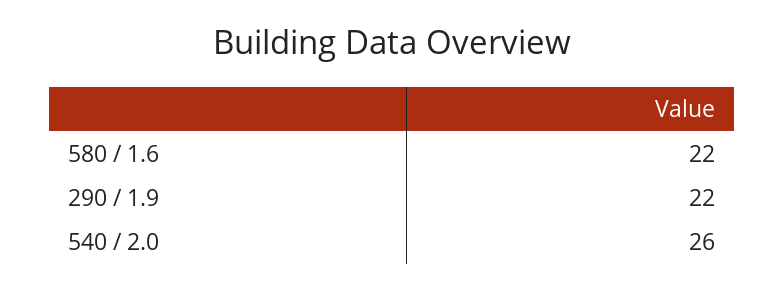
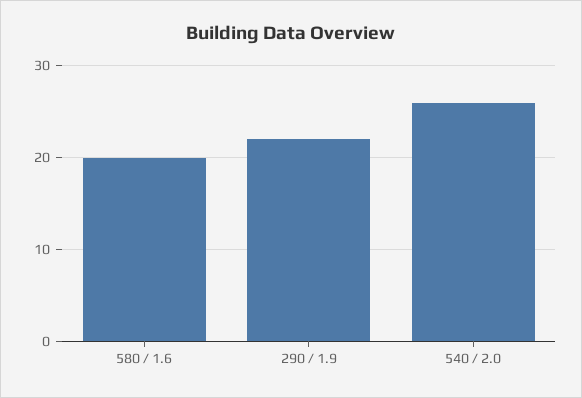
580 / 1.6: 22 -> 20

